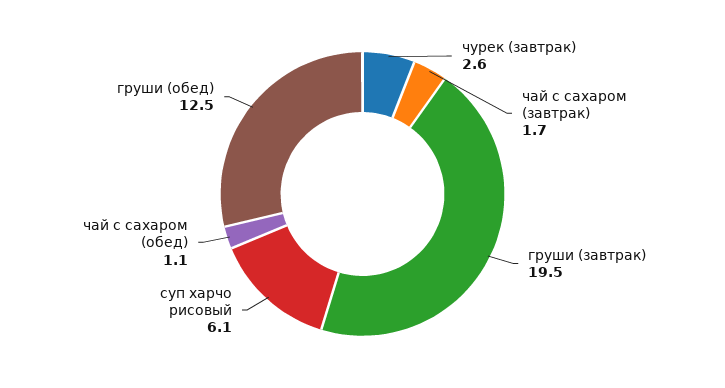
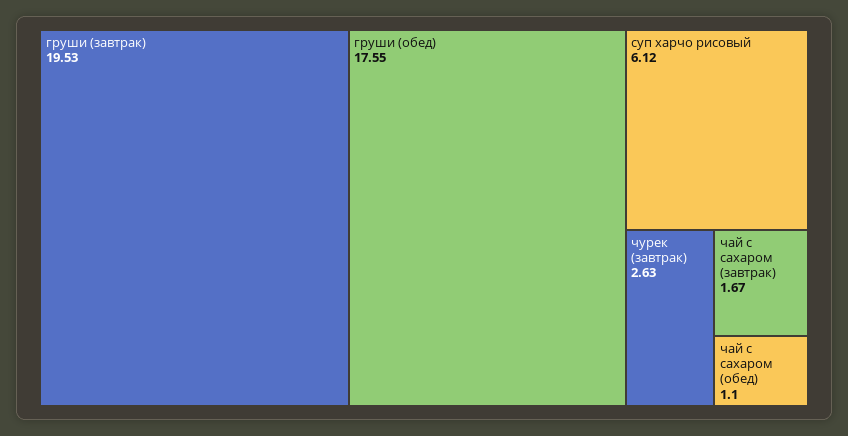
груши (обед): 12.5 -> 17.55

